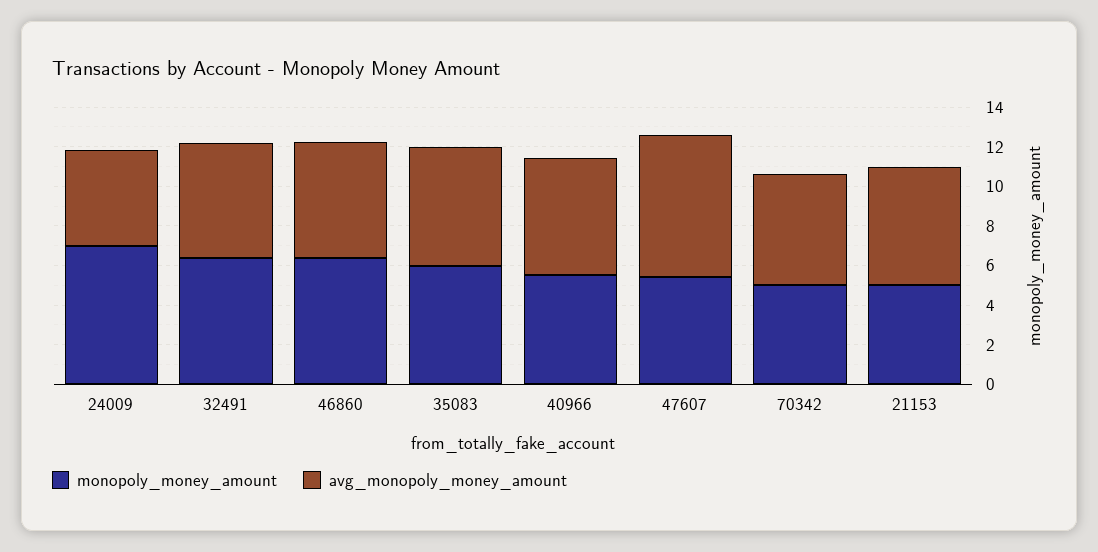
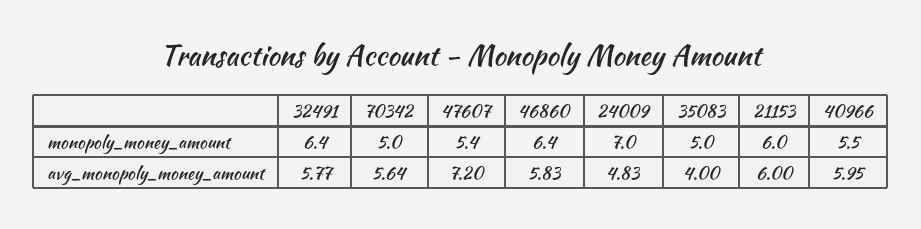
monopoly_money_amount, 35083: 6 -> 5
avg_monopoly_money_amount, 35083: 6 -> 4
monopoly_money_amount, 21153: 5 -> 6

